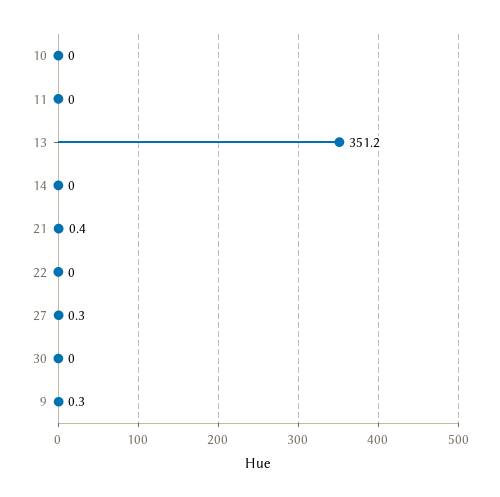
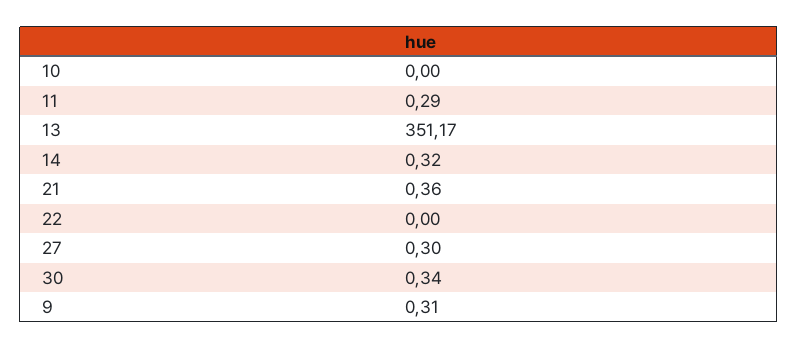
11: 0 -> 0.29
14: 0 -> 0.32
30: 0 -> 0.34

